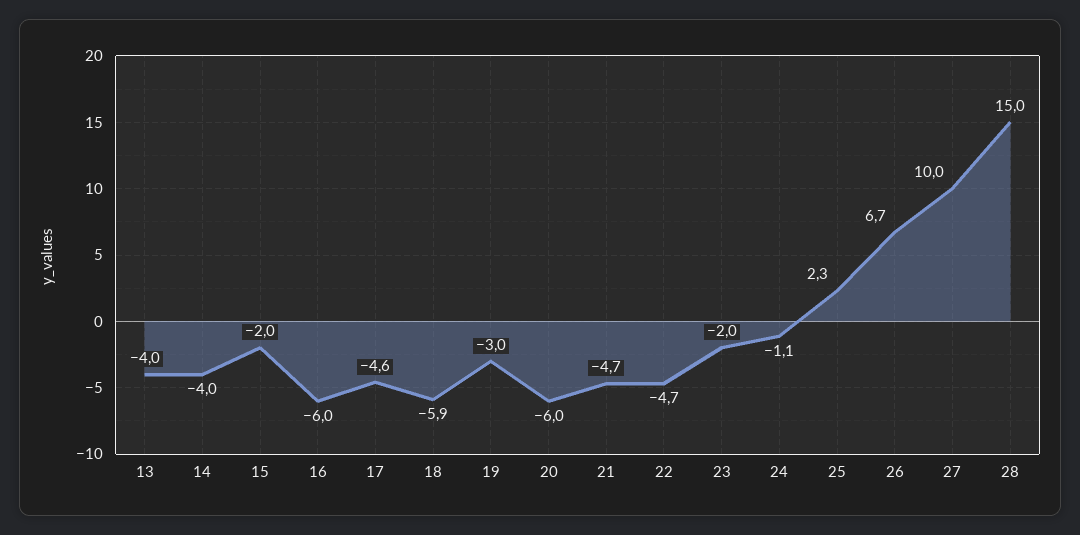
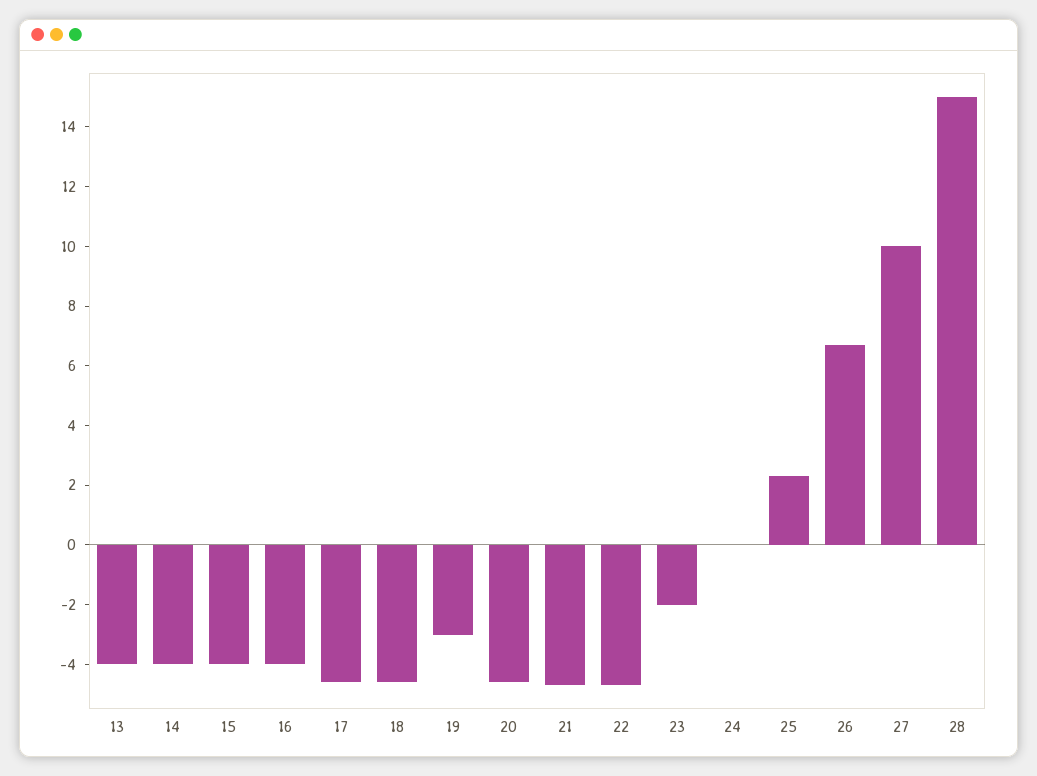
15: -2 -> -4
16: -6 -> -4
18: -5.9 -> -4.5
20: -6 -> -4.5
24: -1.1 -> 0

